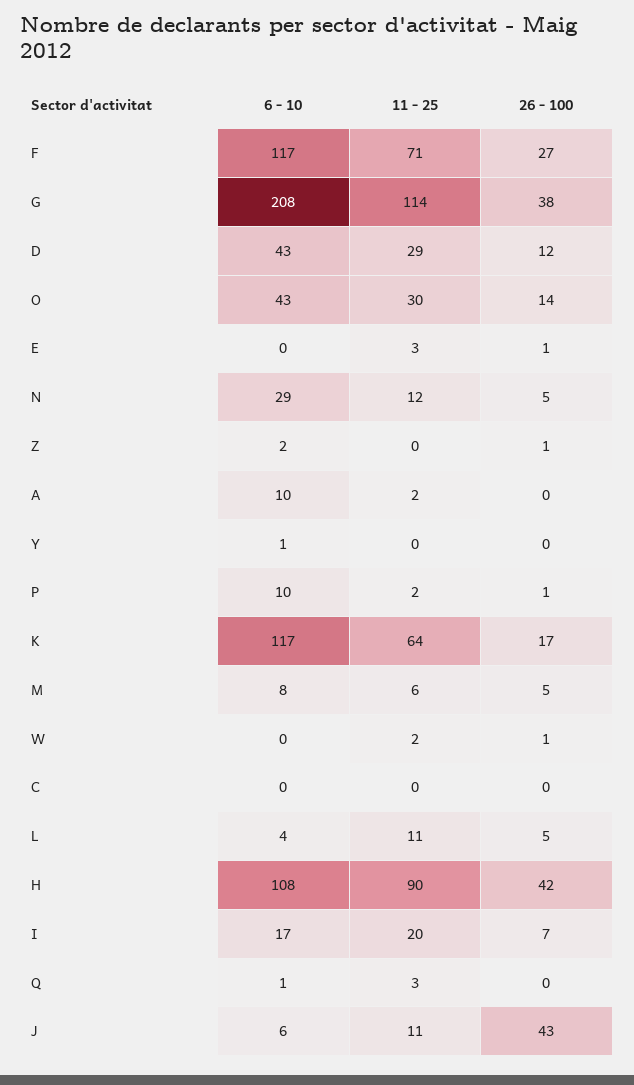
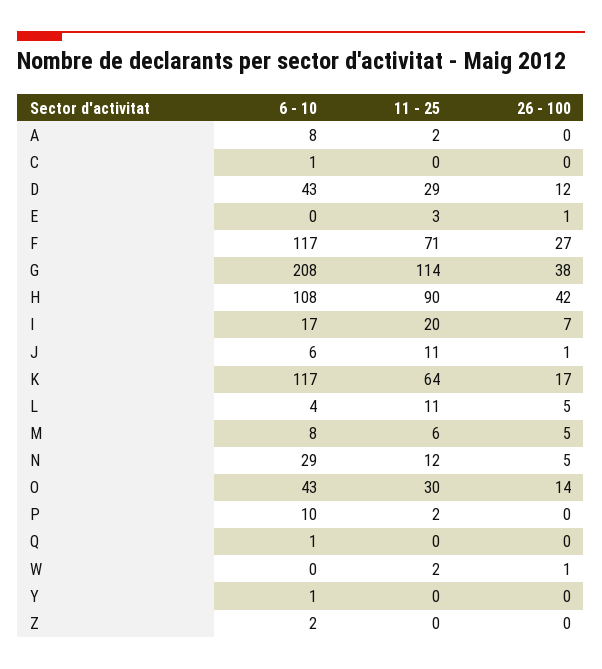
26 - 100, Z: 1 -> 0
6 - 10, A: 10 -> 8
26 - 100, P: 1 -> 0
6 - 10, C: 0 -> 1
11 - 25, Q: 3 -> 0
26 - 100, J: 43 -> 1

